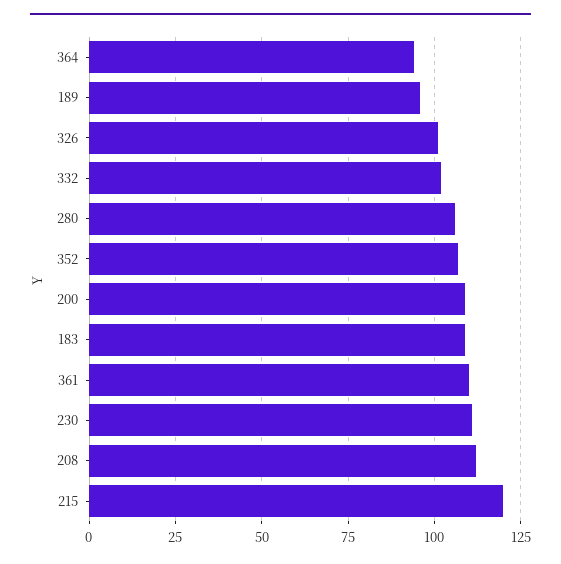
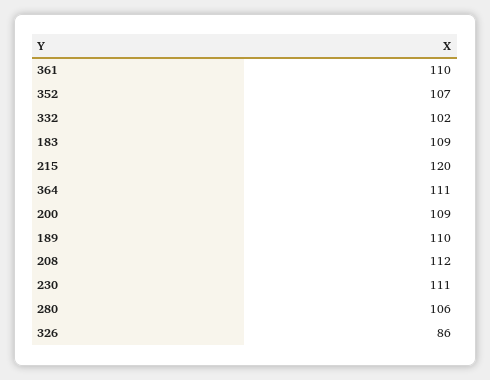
364: 95 -> 111
189: 95 -> 110
326: 100 -> 86

